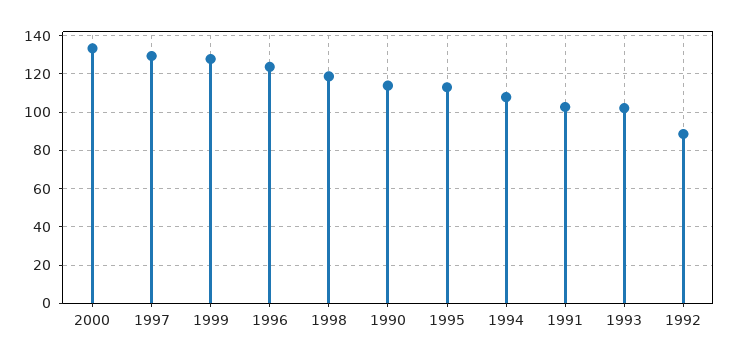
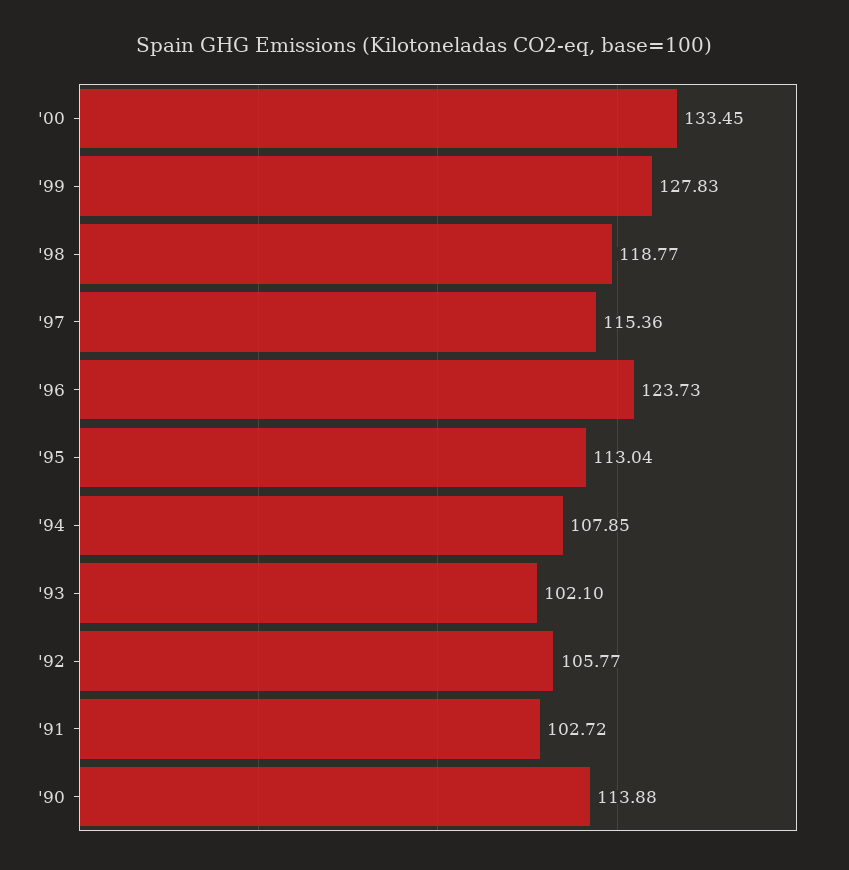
1997: 130 -> 115.36
1992: 90 -> 105.77

